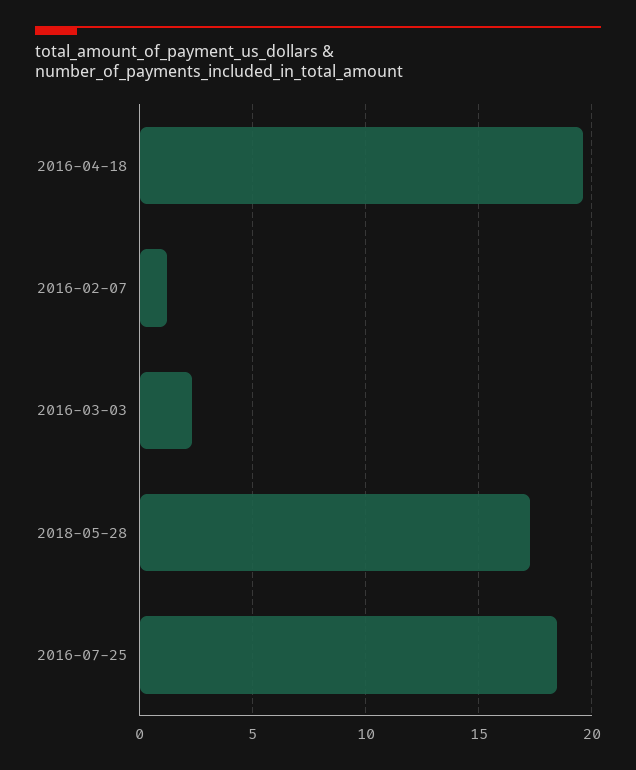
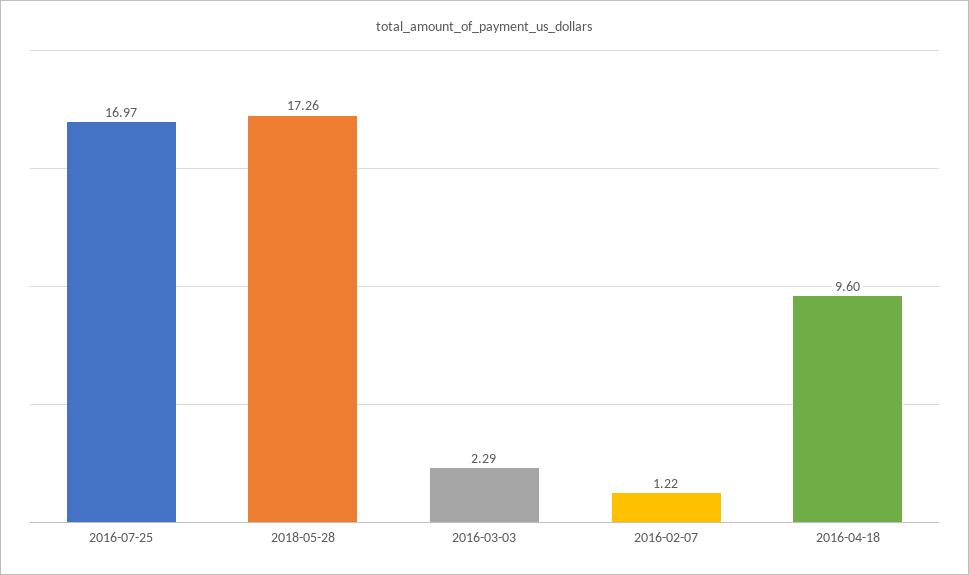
2016-04-18: 19.5 -> 9.6
2016-07-25: 18.5 -> 16.97

